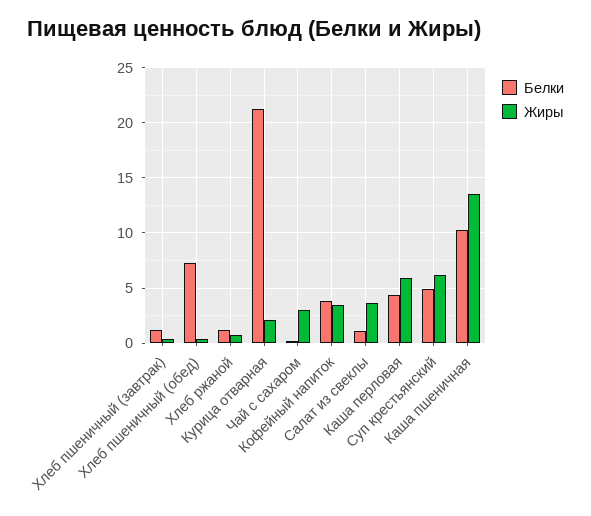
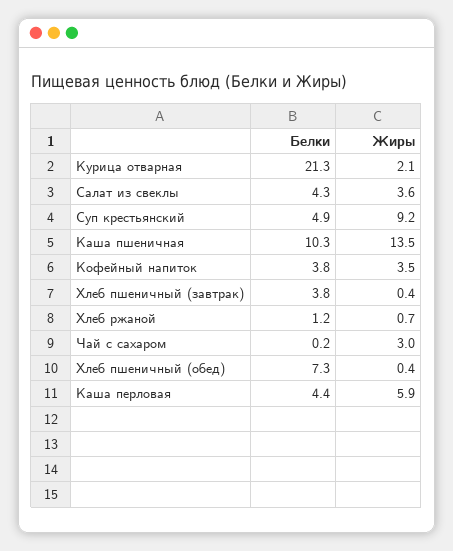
Белки, Хлеб пшеничный (завтрак): 1 -> 3.8
Белки, Салат из свеклы: 1 -> 4.3
Жиры, Суп крестьянский: 6 -> 9.2

